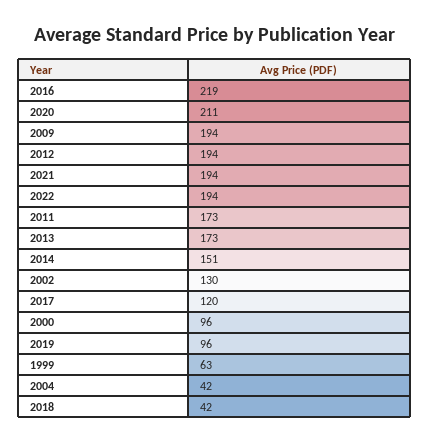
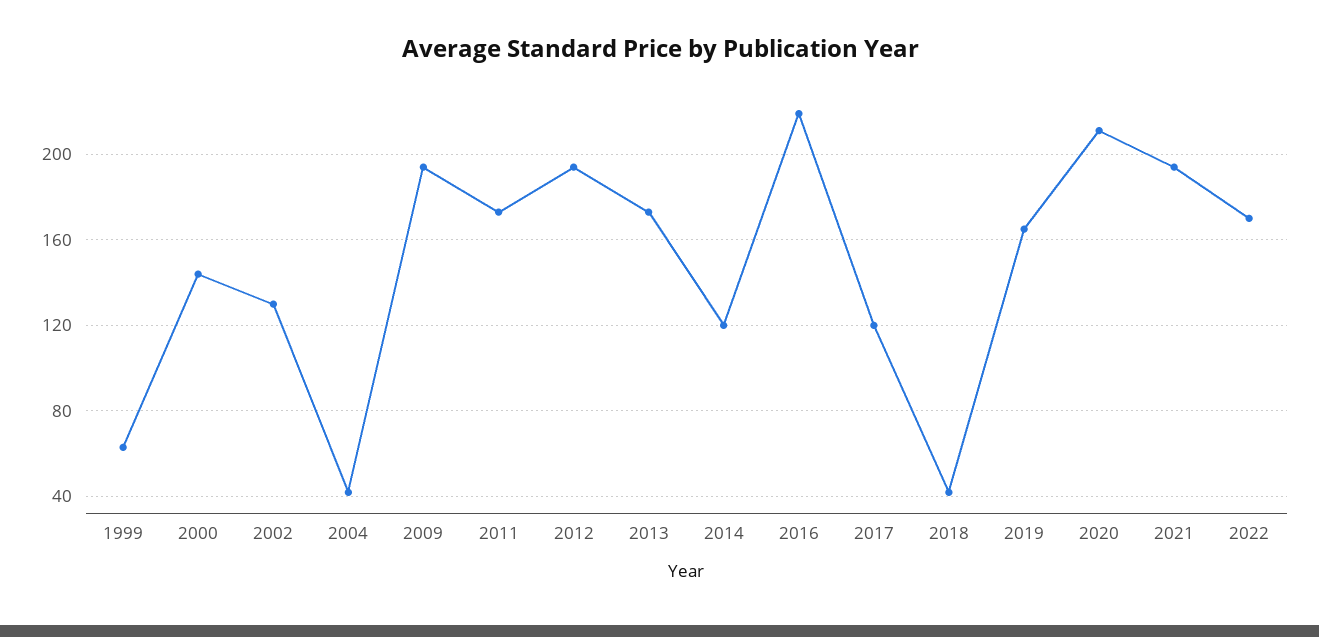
2022: 194 -> 170
2014: 151 -> 120
2000: 96 -> 145
2019: 96 -> 165

